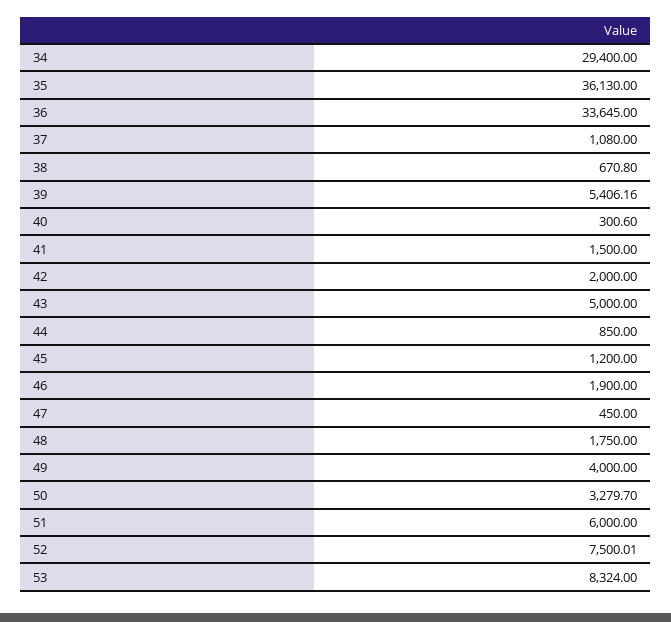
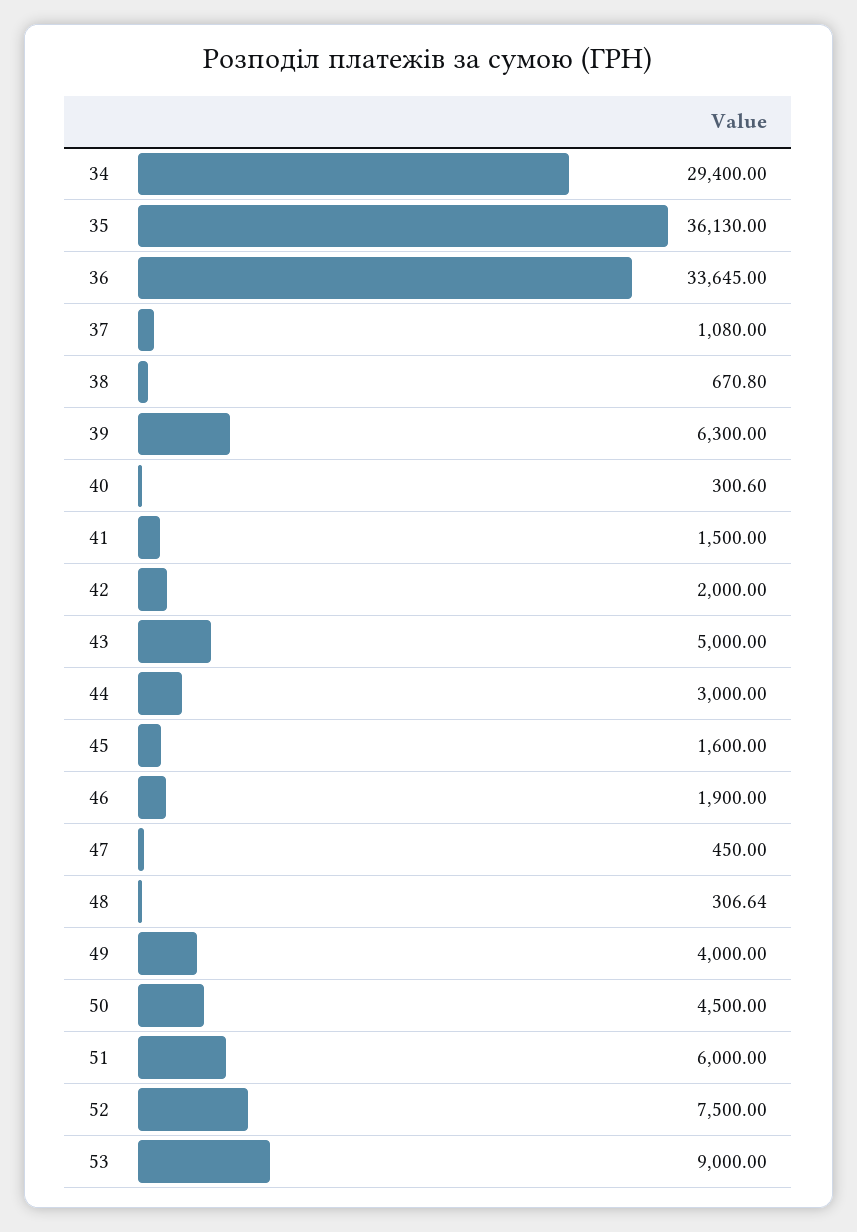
39: 5406.16 -> 6300
44: 850 -> 3000
45: 1200 -> 1600
48: 1750 -> 306.64
50: 3279.7 -> 4500
52: 7500.01 -> 7500
53: 8324 -> 9000

